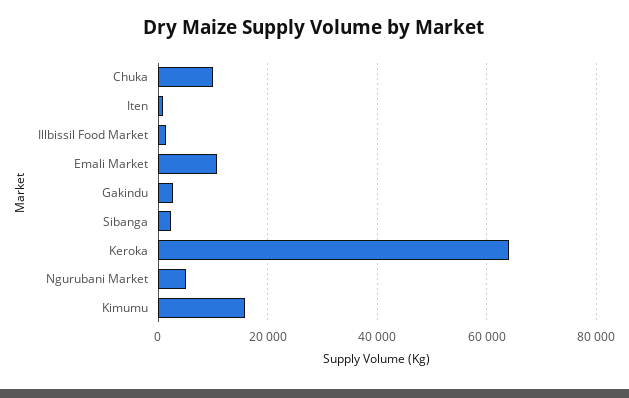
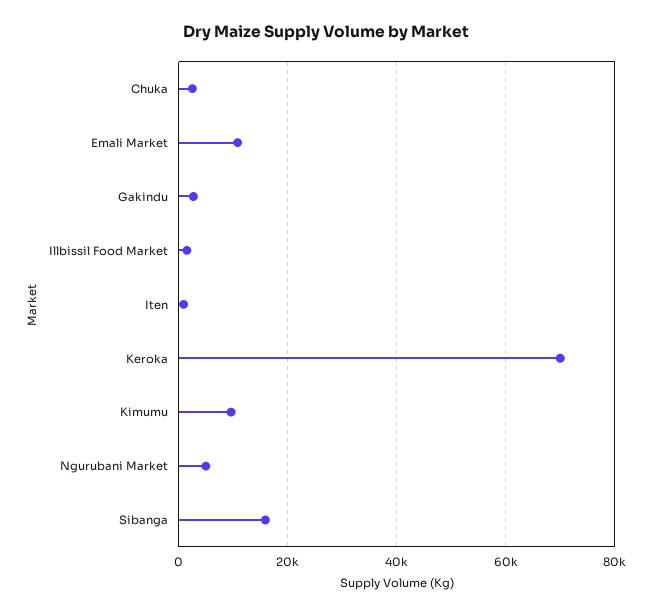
Chuka: 10000 -> 2000
Sibanga: 2000 -> 16000
Keroka: 64000 -> 70000
Kimumu: 16000 -> 10000

